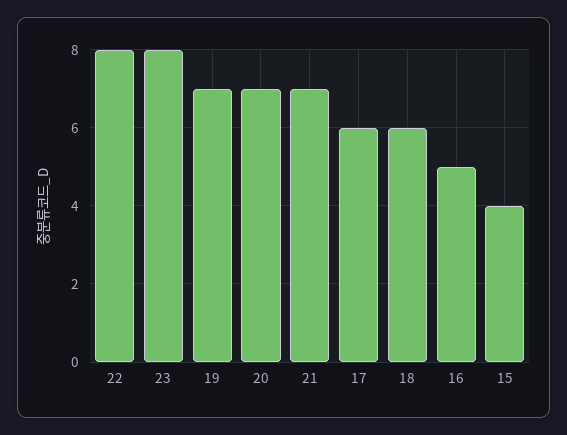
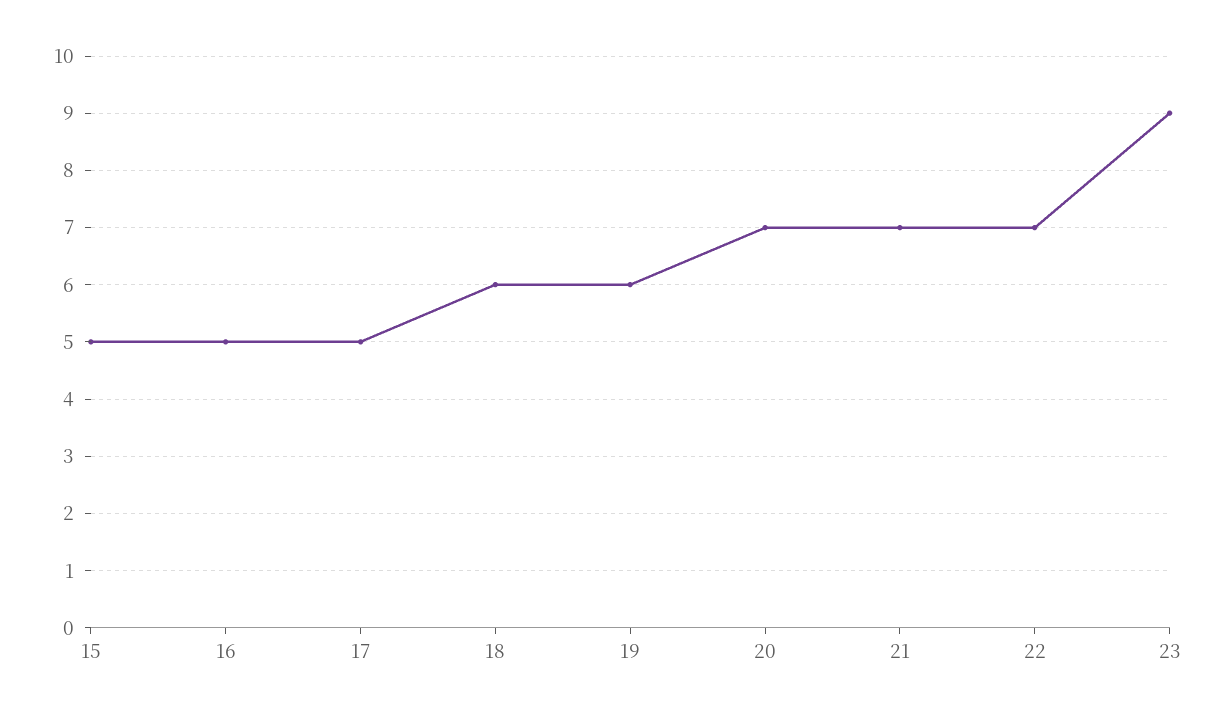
22: 8 -> 7
23: 8 -> 9
19: 7 -> 6
17: 6 -> 5
15: 4 -> 5

